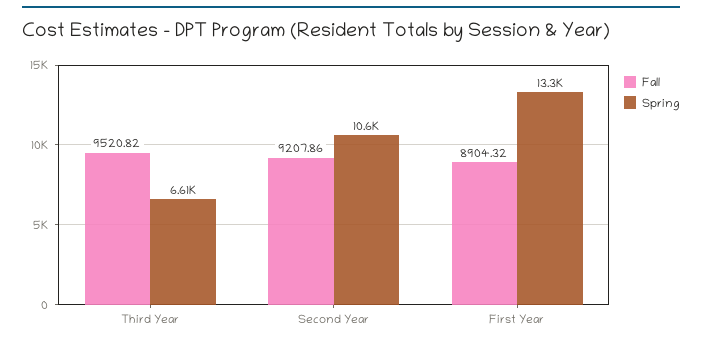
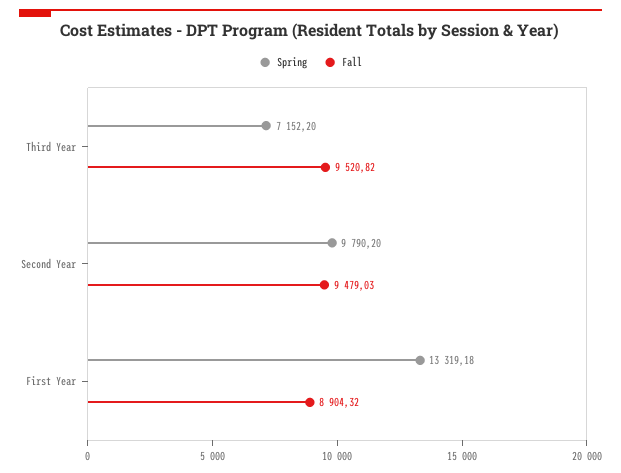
Spring, Third Year: 6610 -> 7152.2
Fall, Second Year: 9207.86 -> 9479.03
Spring, Second Year: 10600 -> 9790.2

